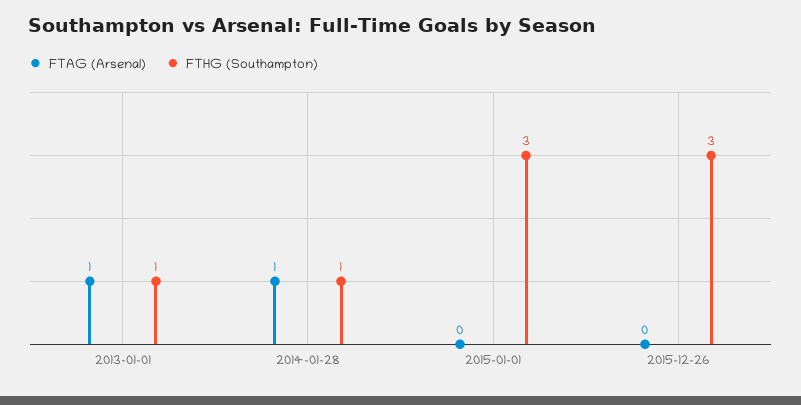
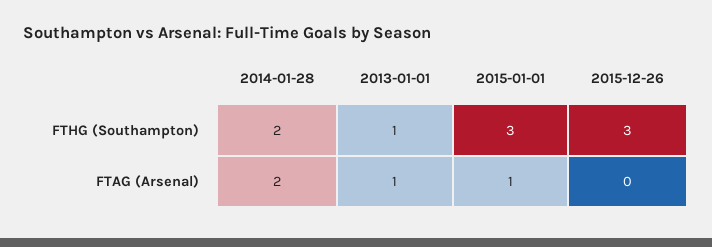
FTAG (Arsenal), 2014-01-28: 1 -> 2
FTHG (Southampton), 2014-01-28: 1 -> 2
FTAG (Arsenal), 2015-01-01: 0 -> 1

